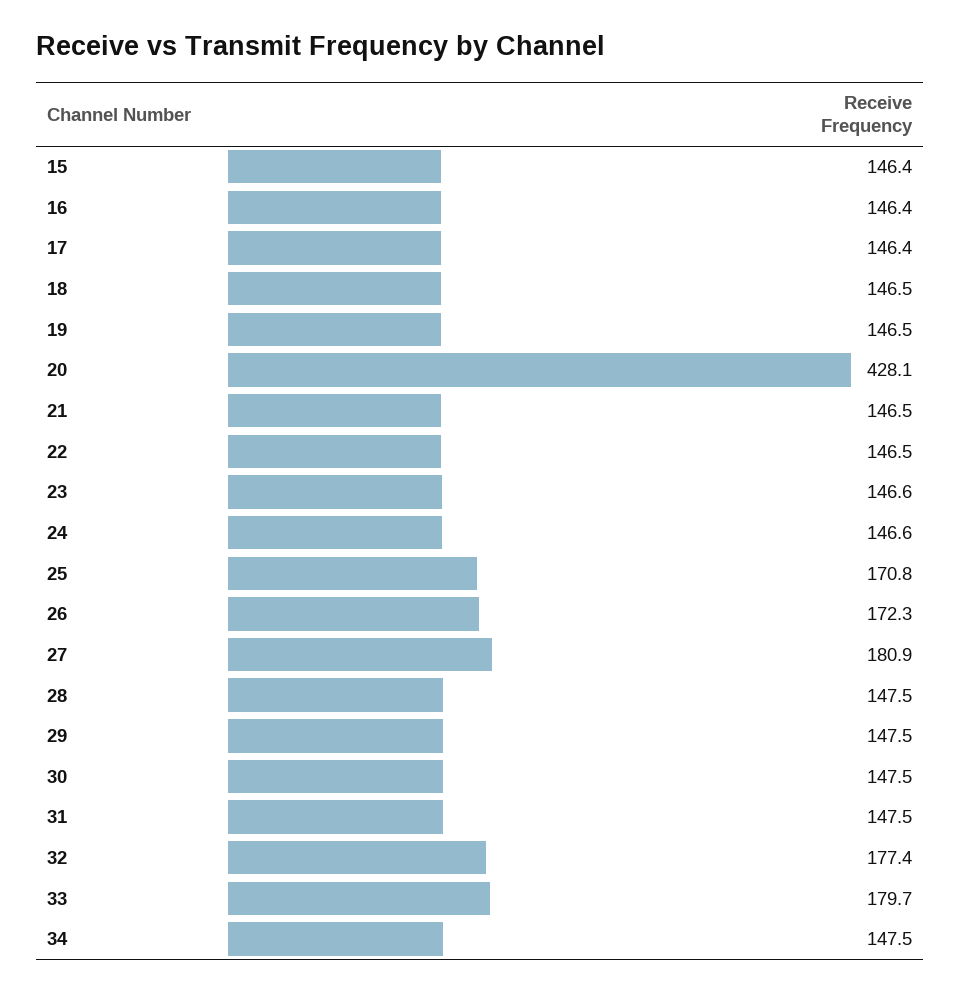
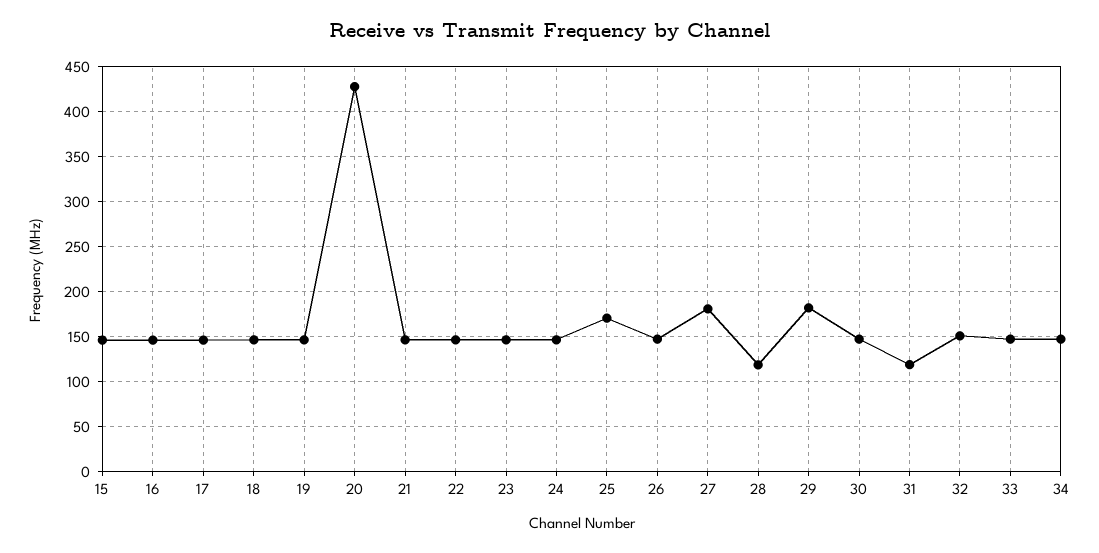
26: 172.3 -> 150
28: 147.5 -> 120
29: 147.5 -> 180
31: 147.5 -> 120
32: 177.4 -> 150
33: 179.7 -> 150

